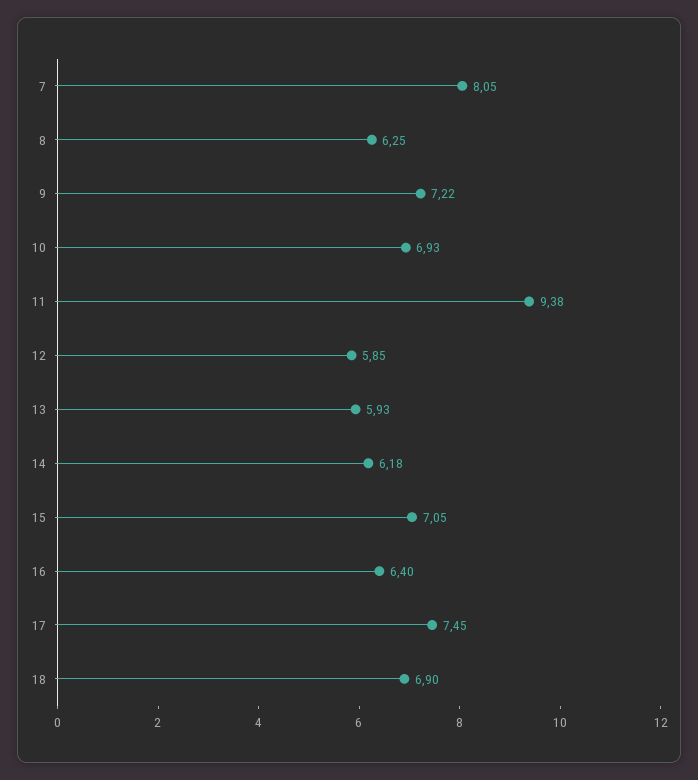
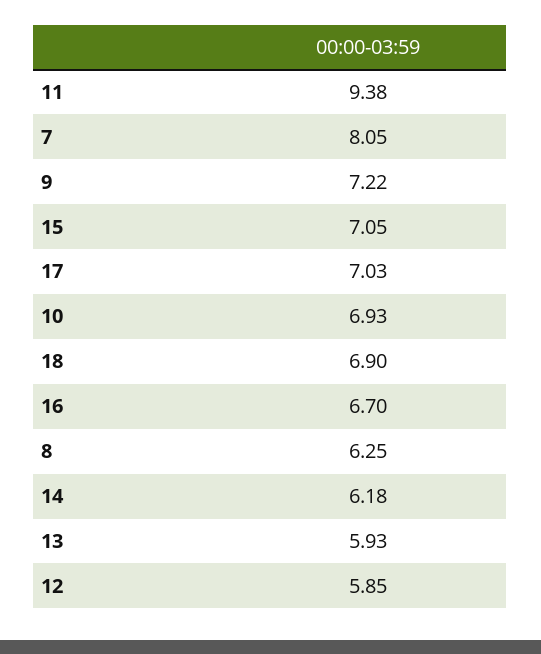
16: 6.4 -> 6.7
17: 7.45 -> 7.03

